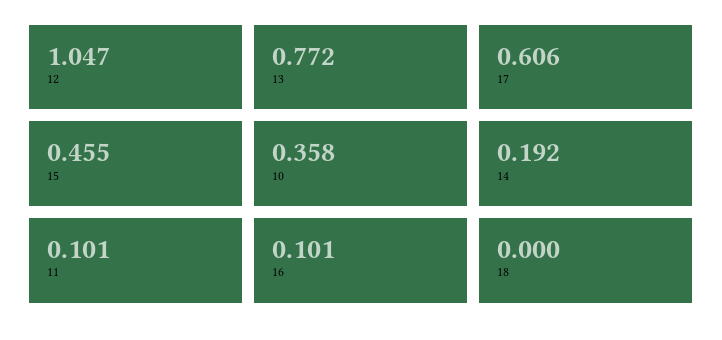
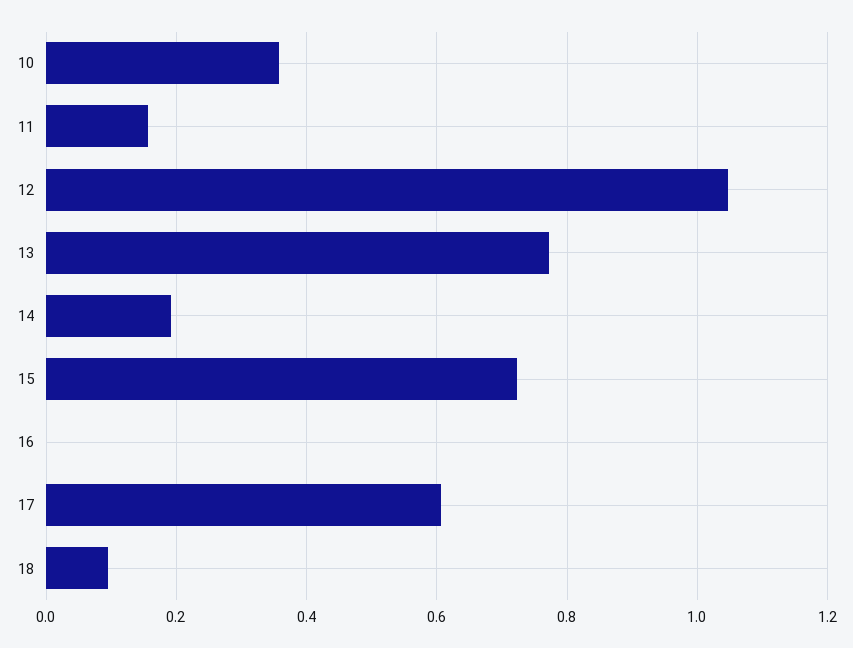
15: 0.455 -> 0.72
11: 0.101 -> 0.16
16: 0.101 -> 0
18: 0 -> 0.1

